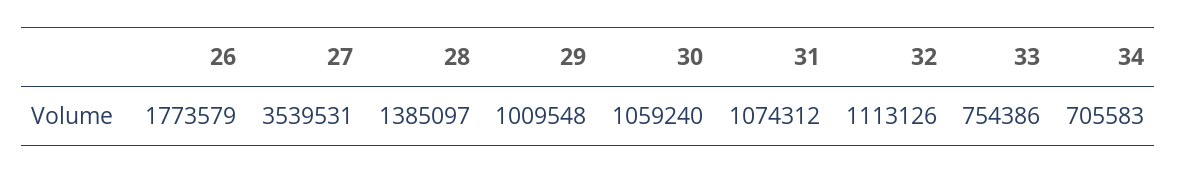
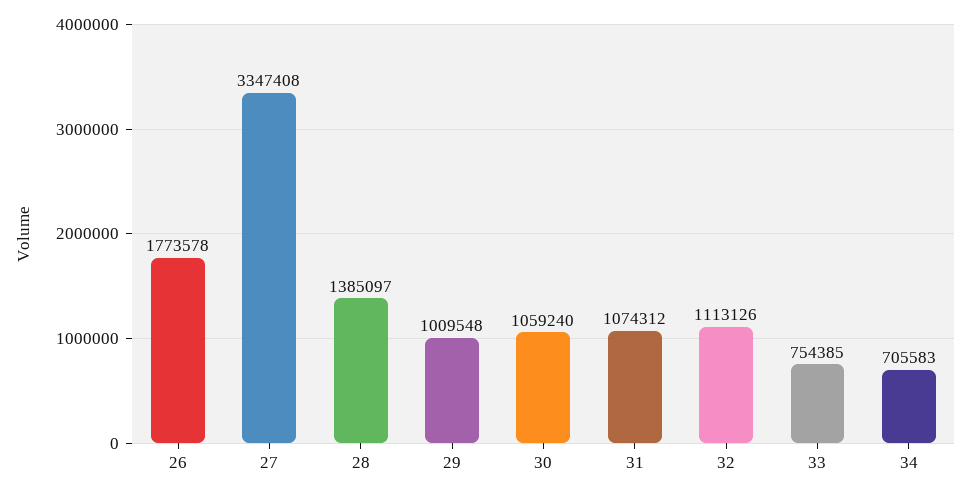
26: 1773579 -> 1773578
27: 3539531 -> 3347408
33: 754386 -> 754385

